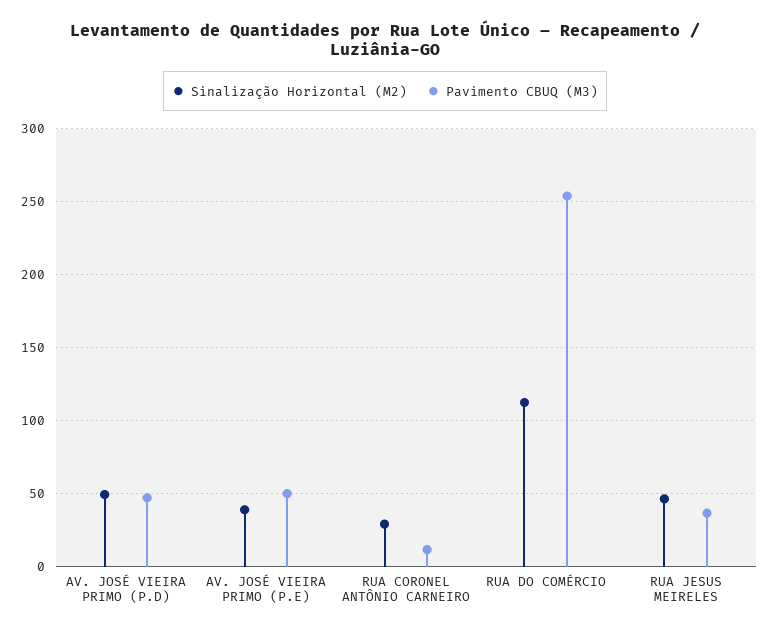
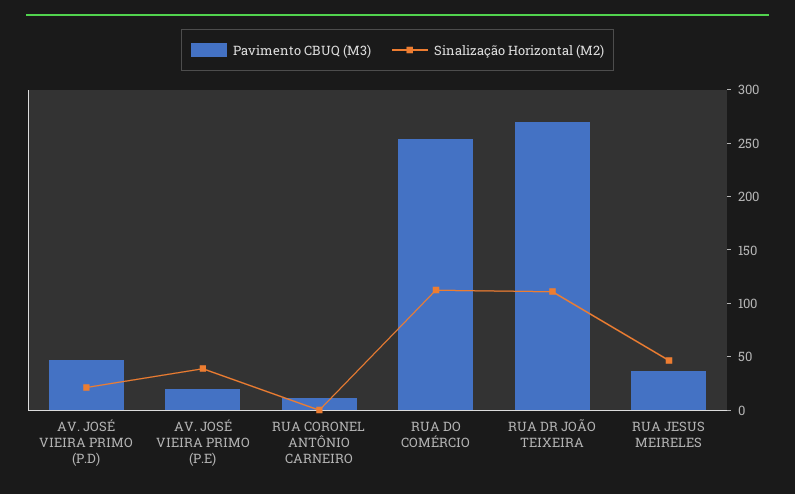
Sinalização Horizontal (M2), AV. JOSÉ VIEIRA PRIMO (P.D): 50 -> 20
Pavimento CBUQ (M3), AV. JOSÉ VIEIRA PRIMO (P.E): 50 -> 20
Sinalização Horizontal (M2), RUA CORONEL ANTÔNIO CARNEIRO: 30 -> 0
Pavimento CBUQ (M3), RUA DR JOÃO TEIXEIRA: none -> 270
Sinalização Horizontal (M2), RUA DR JOÃO TEIXEIRA: none -> 110

